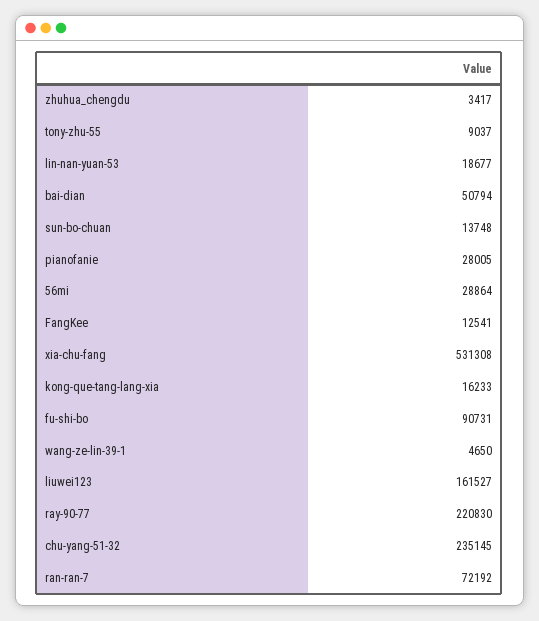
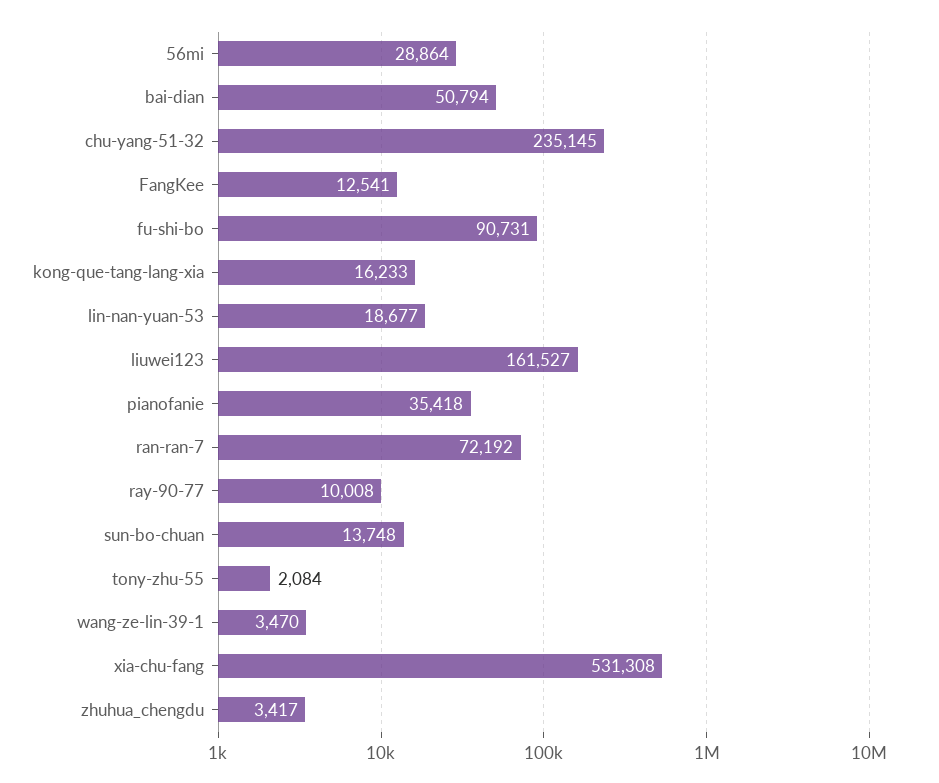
tony-zhu-55: 9037 -> 2084
pianofanie: 28005 -> 35418
wang-ze-lin-39-1: 4650 -> 3470
ray-90-77: 220830 -> 10008

